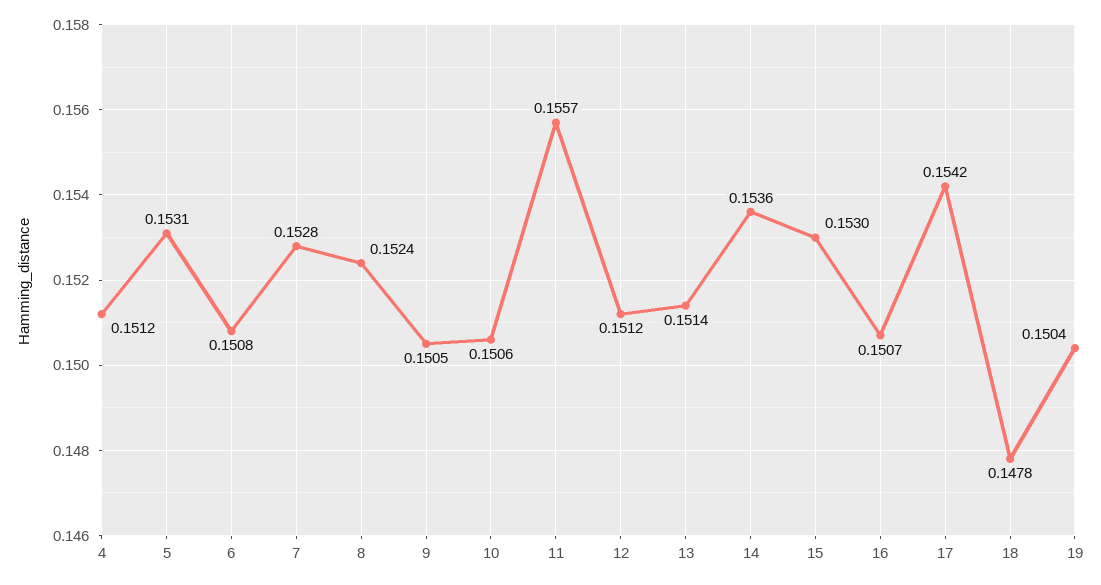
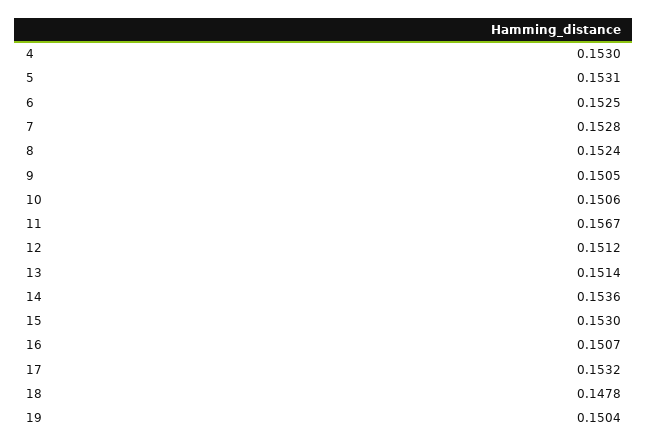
4: 0.1512 -> 0.153
6: 0.1508 -> 0.1525
11: 0.1557 -> 0.1567
17: 0.1542 -> 0.1532

